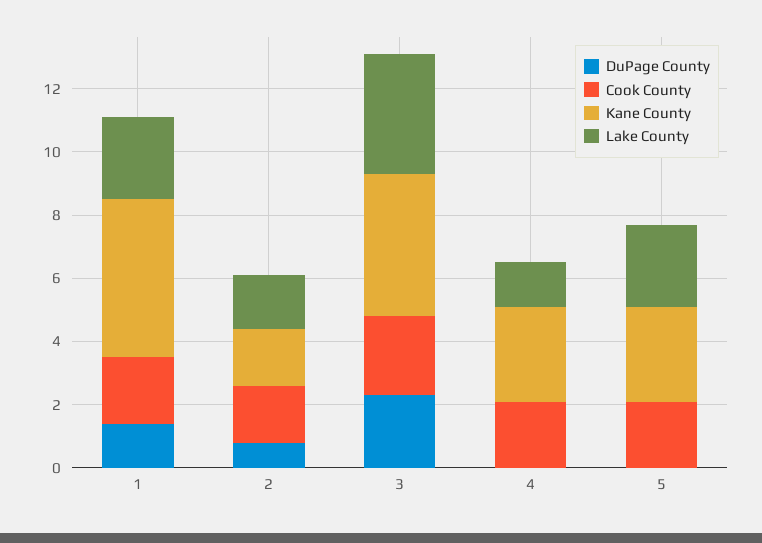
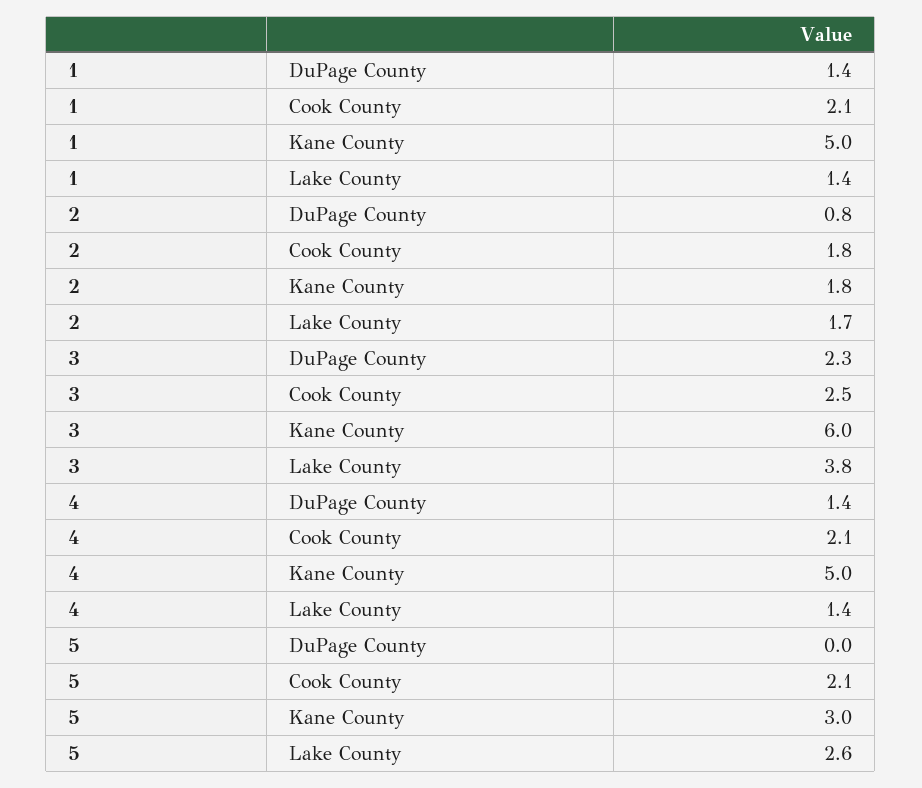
Lake County, 1: 2.5 -> 1.4
Kane County, 3: 4.5 -> 6
DuPage County, 4: 0 -> 1.4
Kane County, 4: 3 -> 5

